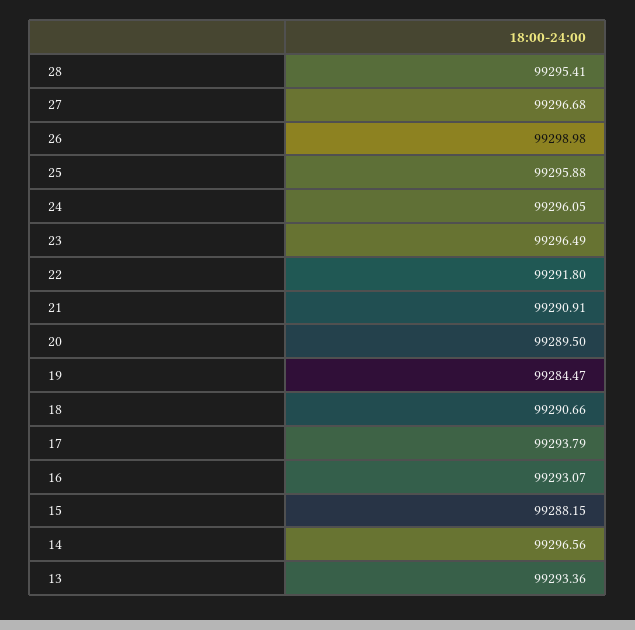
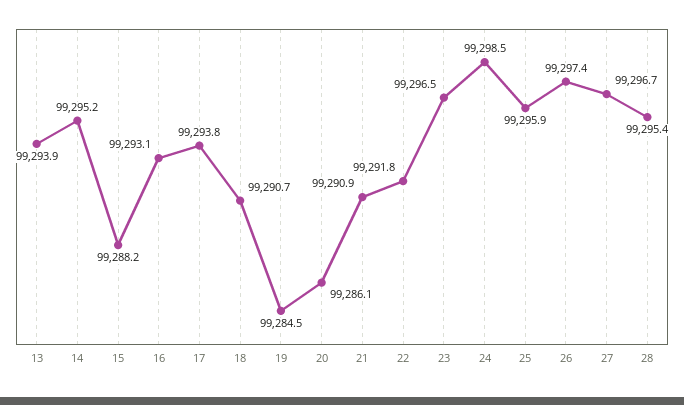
26: 99298.98 -> 99297.4
24: 99296.05 -> 99298.5
20: 99289.5 -> 99286.1
14: 99296.56 -> 99295.2
13: 99293.36 -> 99293.9

